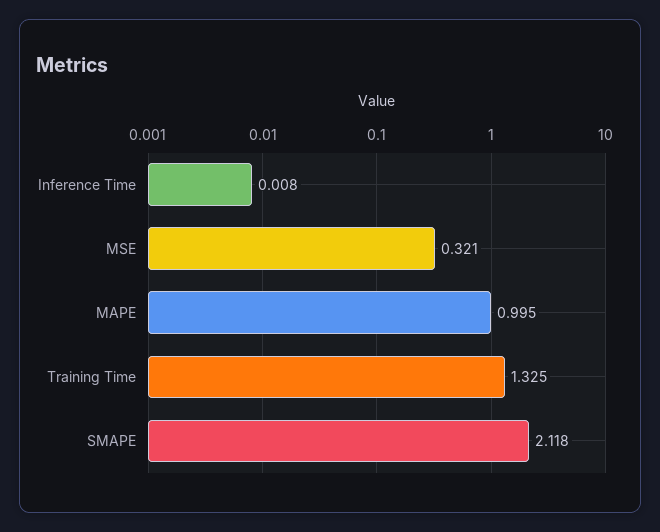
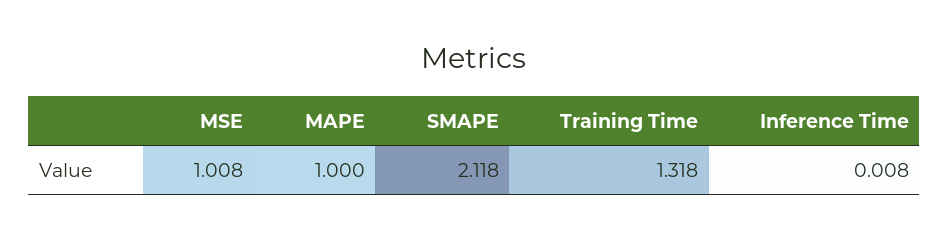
MSE: 0.321 -> 1.008
MAPE: 0.995 -> 1
Training Time: 1.325 -> 1.318

